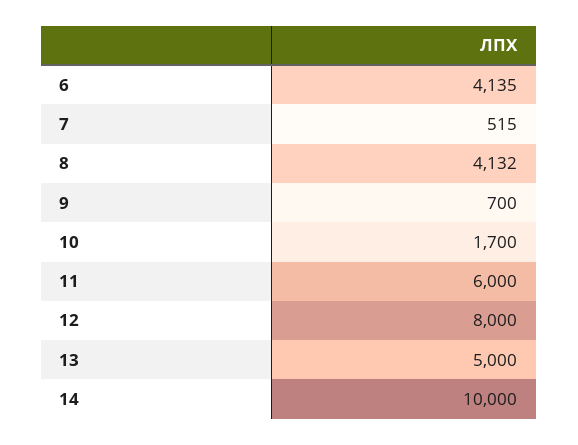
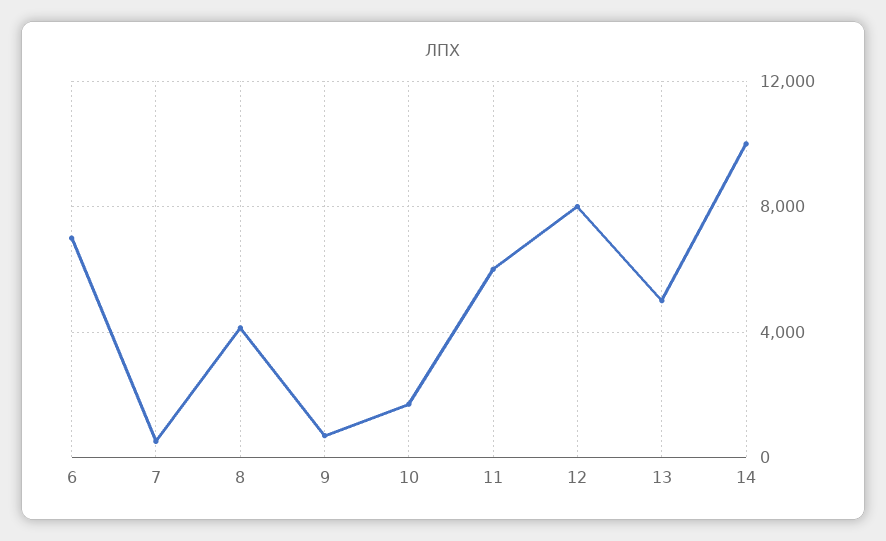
6: 4135 -> 7000

